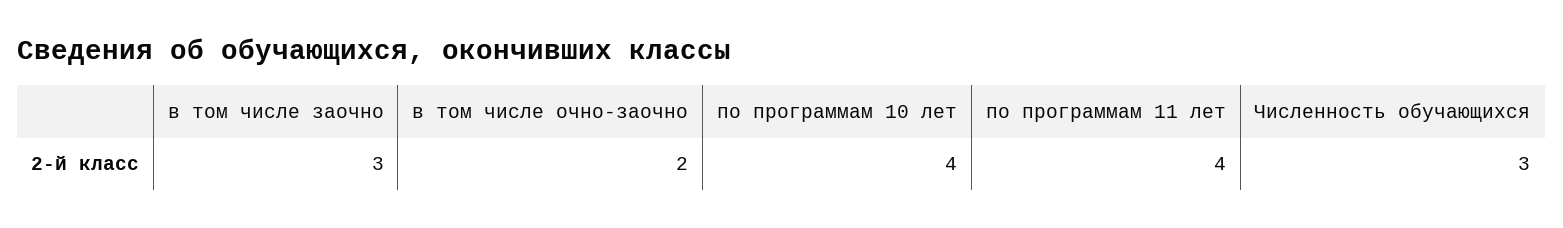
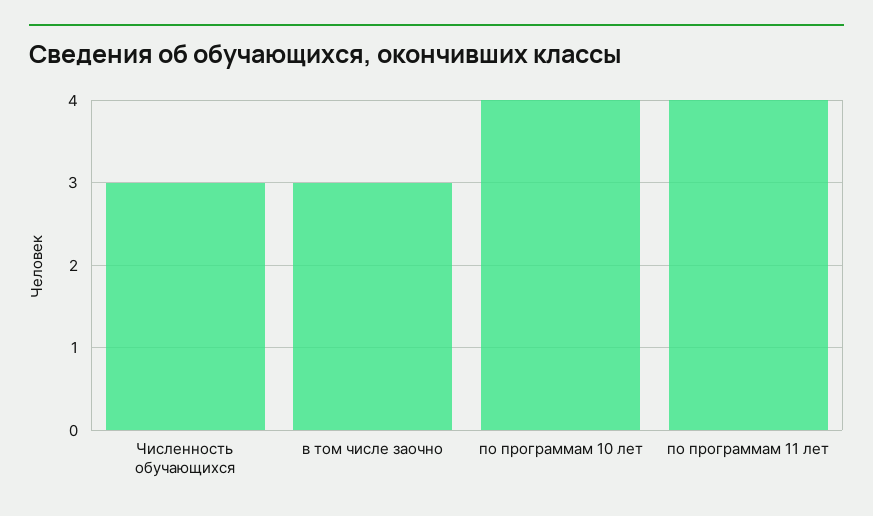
в том числе очно-заочно: 2 -> none

